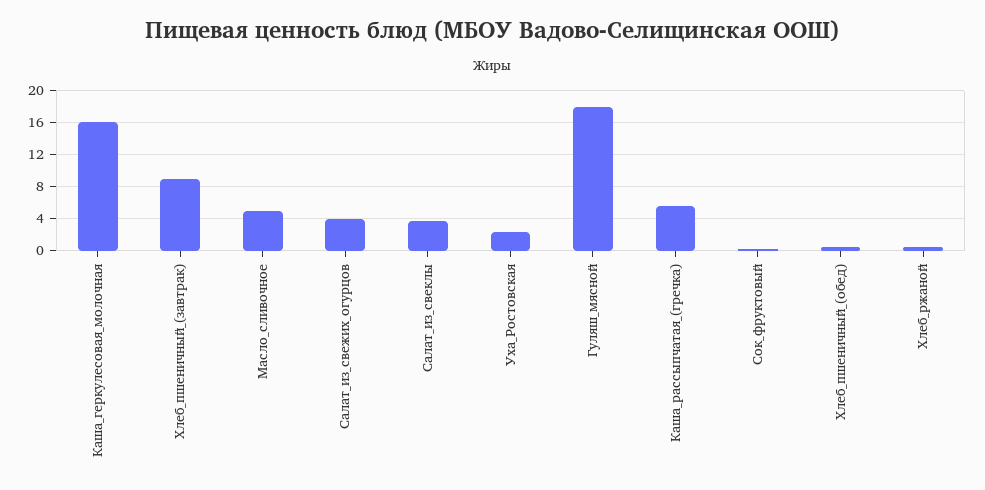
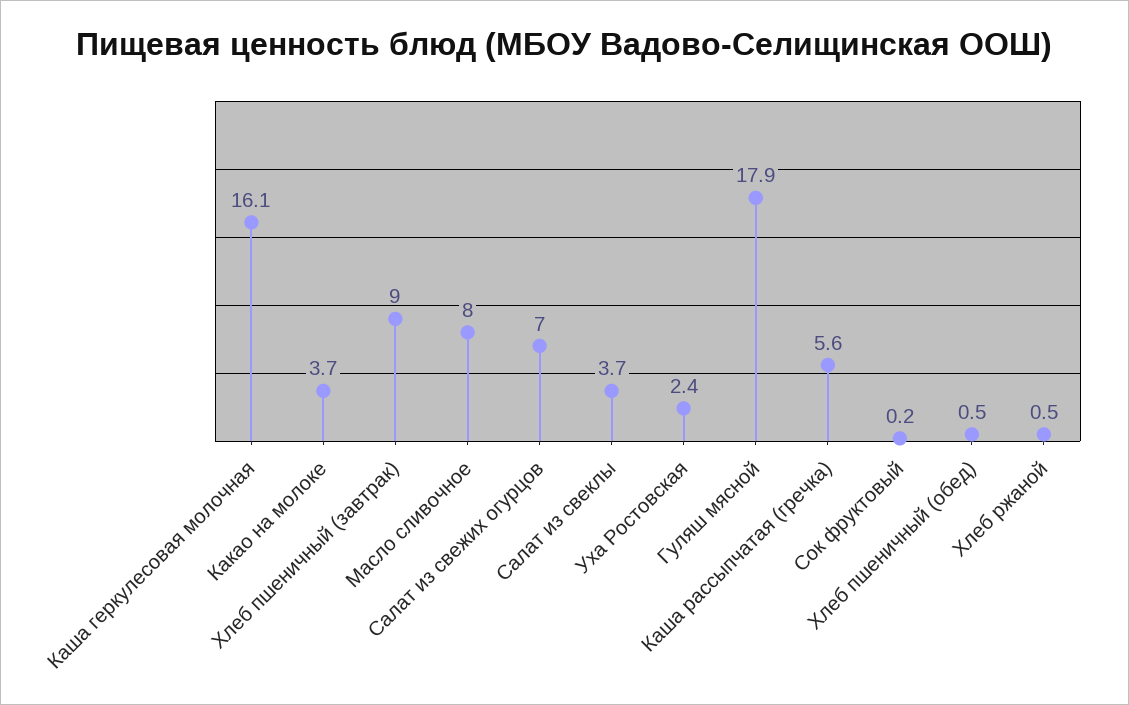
Масло_сливочное: 5 -> 8
Салат_из_свежих_огурцов: 4 -> 7
Какао на молоке: none -> 3.7

